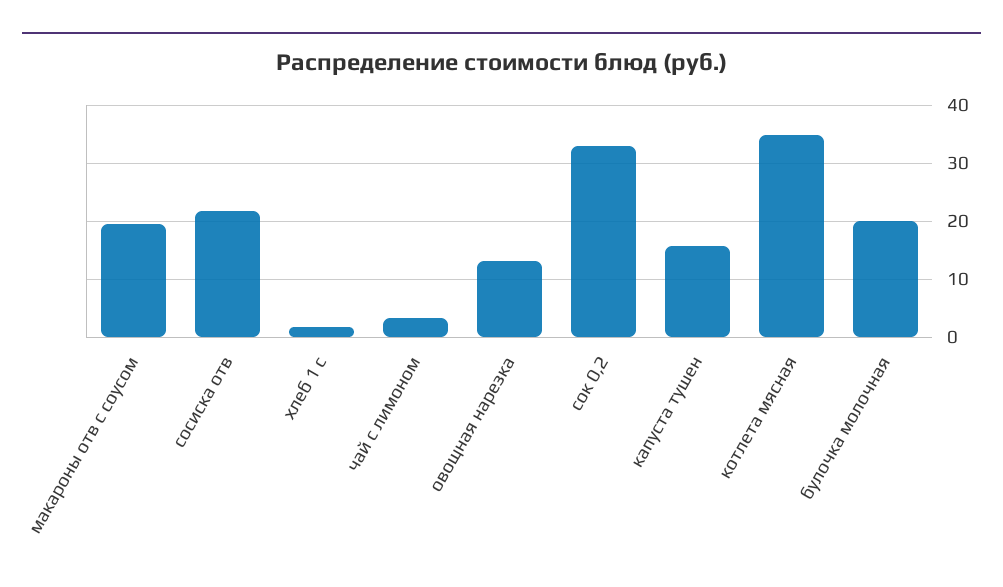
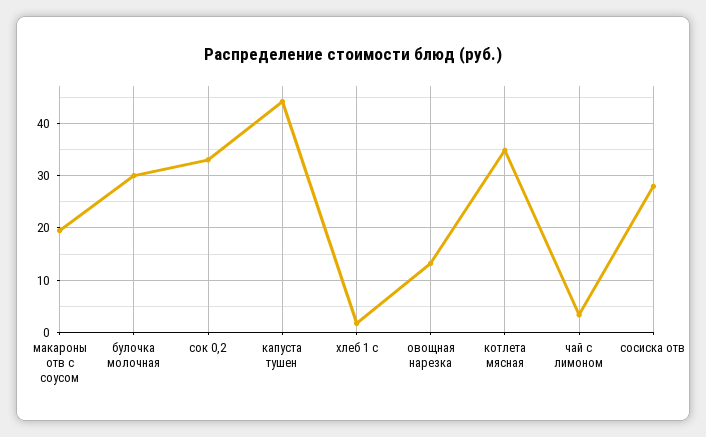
сосиска отв: 22 -> 28
капуста тушен: 16 -> 44
булочка молочная: 20 -> 30

